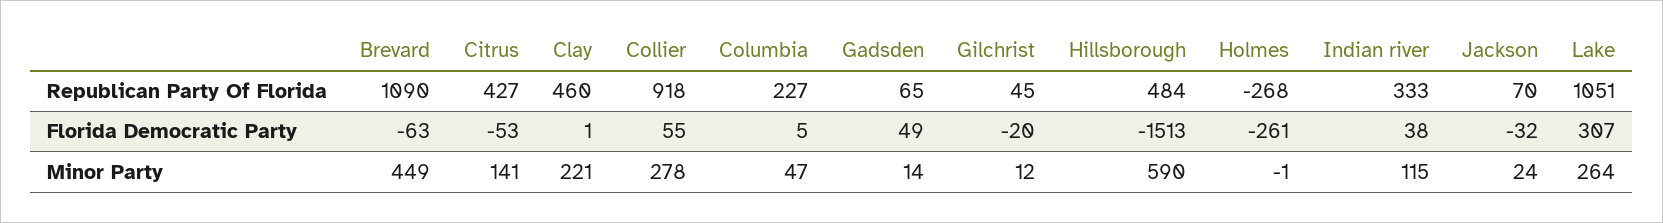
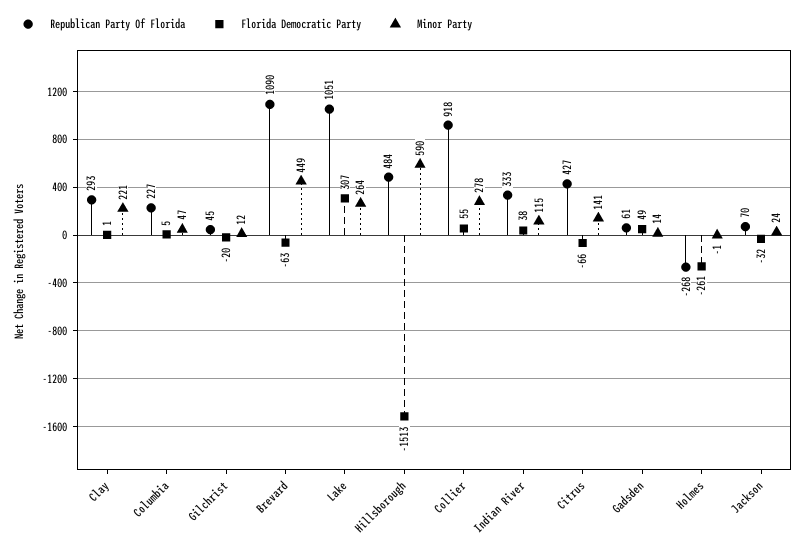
Republican Party Of Florida, Clay: 460 -> 293
Republican Party Of Florida, Gadsden: 65 -> 61
Florida Democratic Party, Citrus: -53 -> -66

